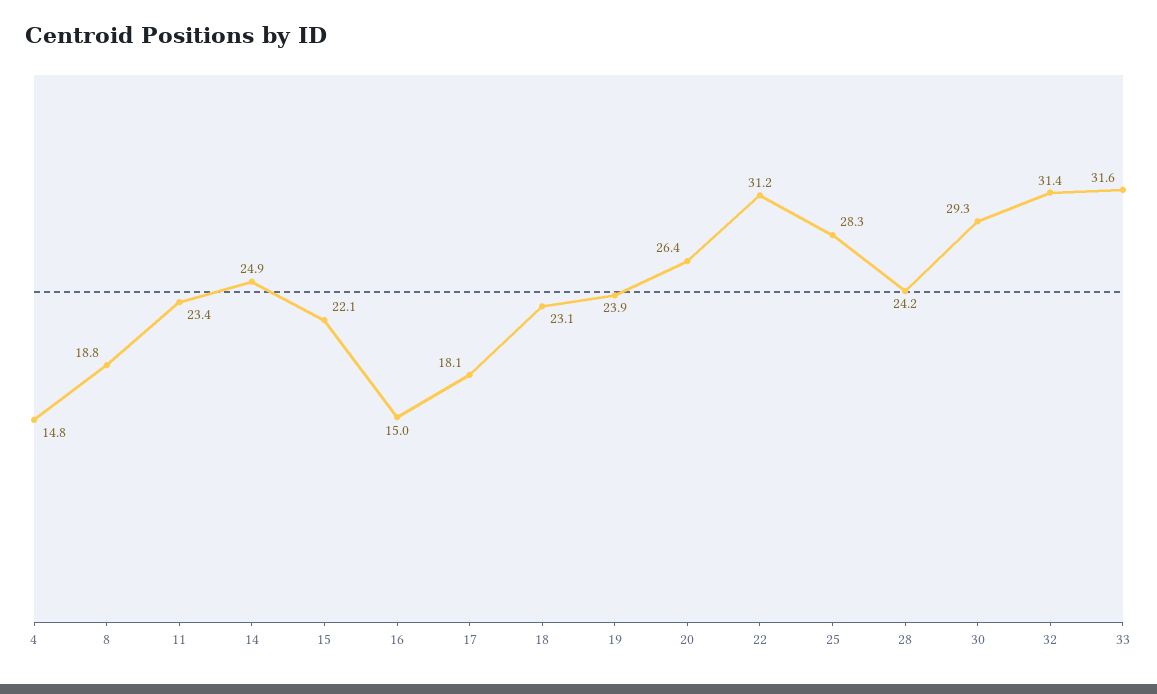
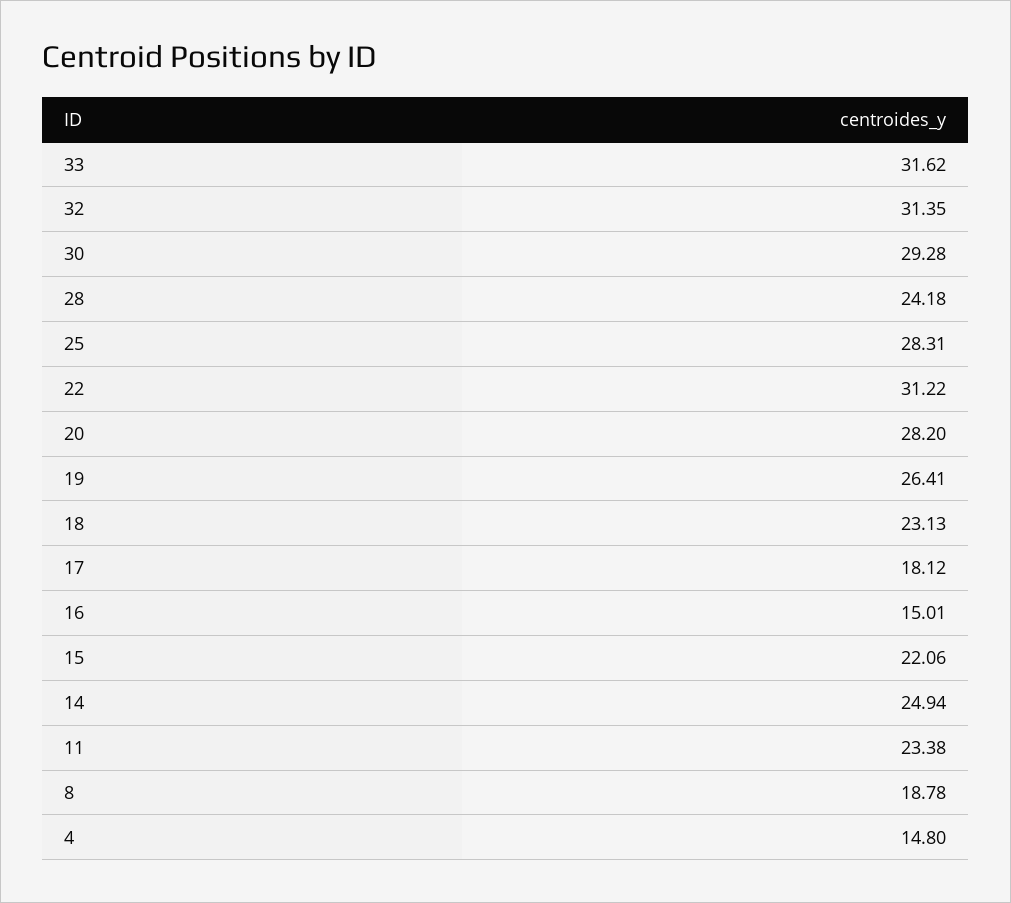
19: 23.9 -> 26.41
20: 26.4 -> 28.2

